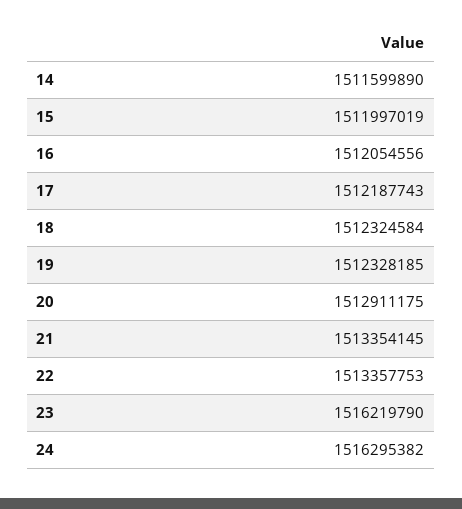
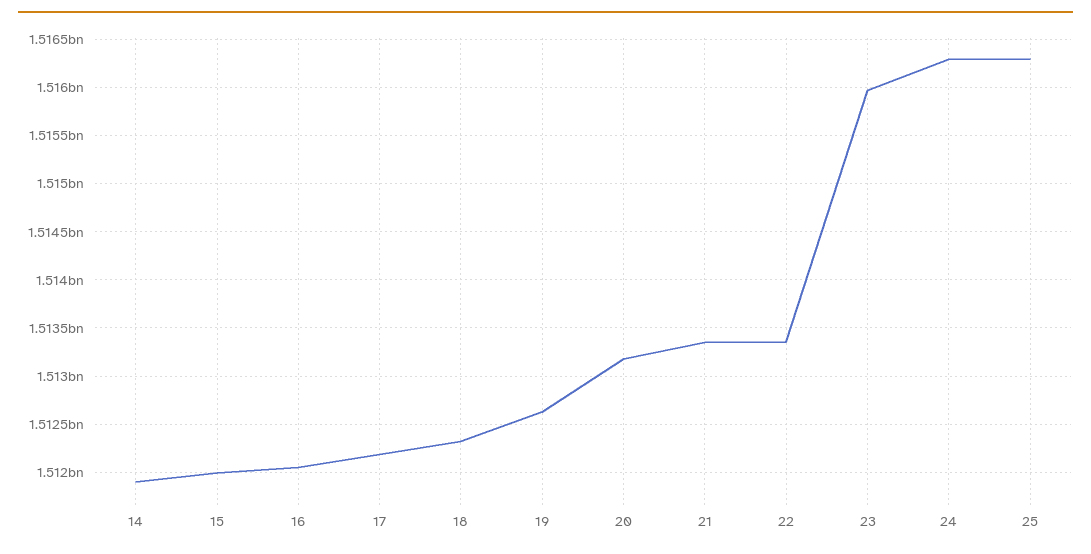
14: 1511599890 -> 1511900000
19: 1512328185 -> 1512600000
20: 1512911175 -> 1513200000
23: 1516219790 -> 1516000000
25: none -> 1516300000

